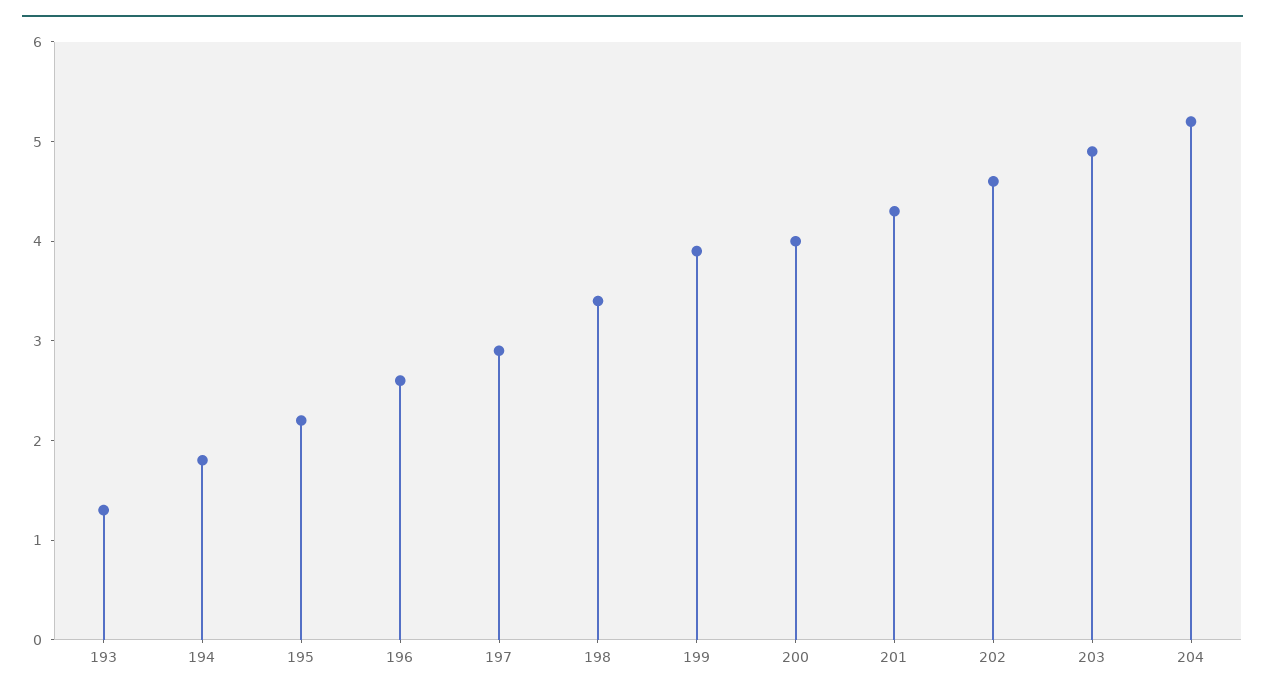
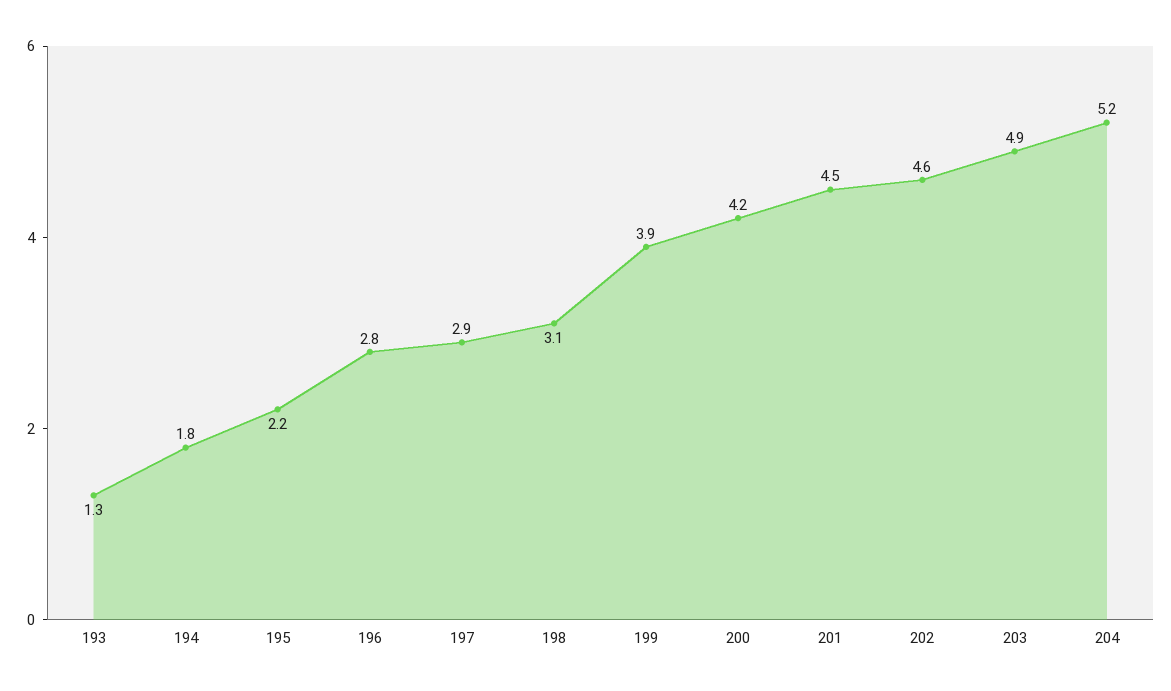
196: 2.6 -> 2.8
198: 3.4 -> 3.1
200: 4 -> 4.2
201: 4.3 -> 4.5

